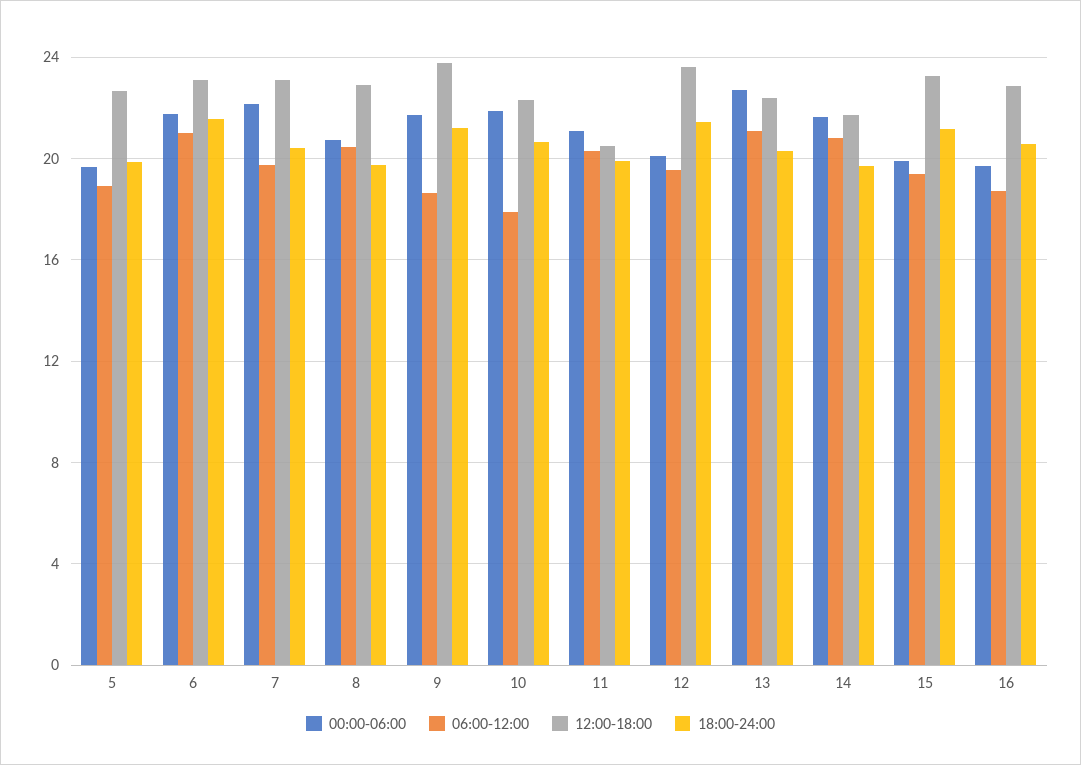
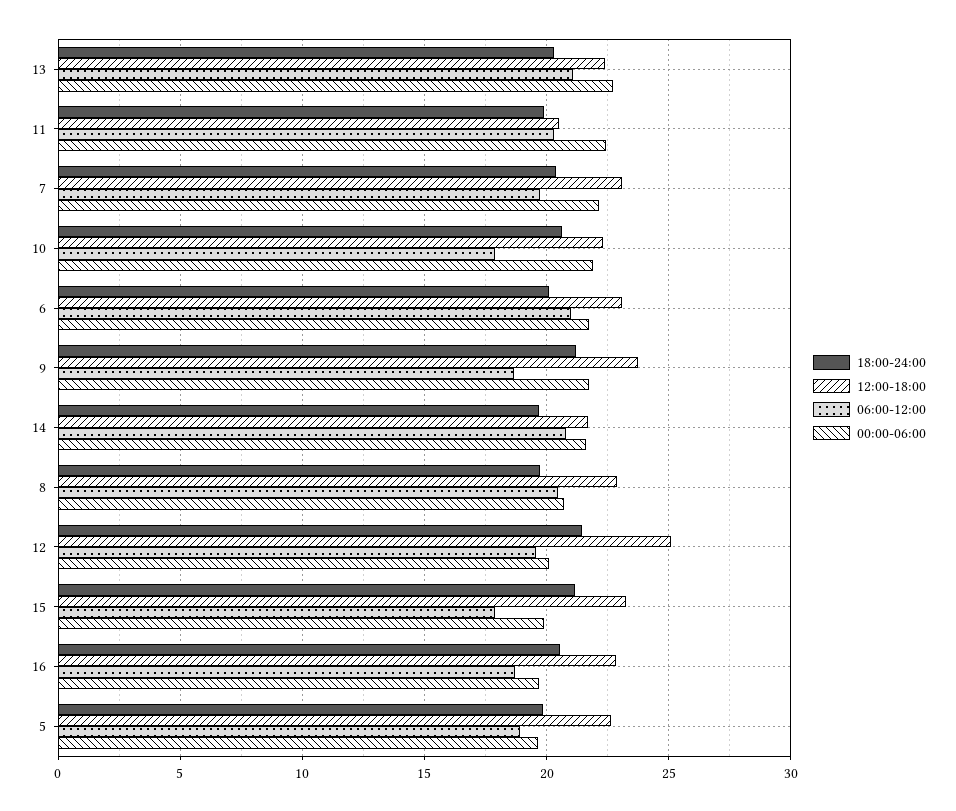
18:00-24:00, 6: 21.5 -> 20
00:00-06:00, 11: 21 -> 22.5
12:00-18:00, 12: 23.5 -> 25
06:00-12:00, 15: 19.5 -> 18

